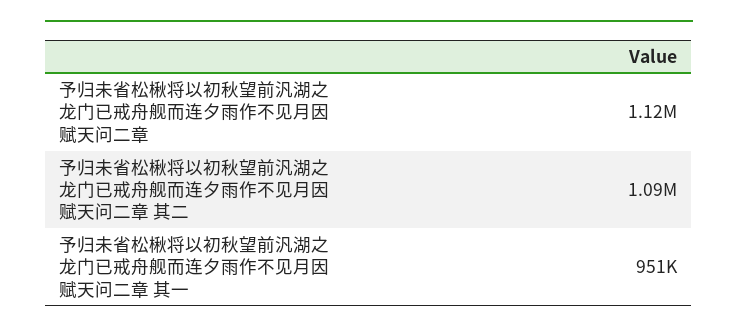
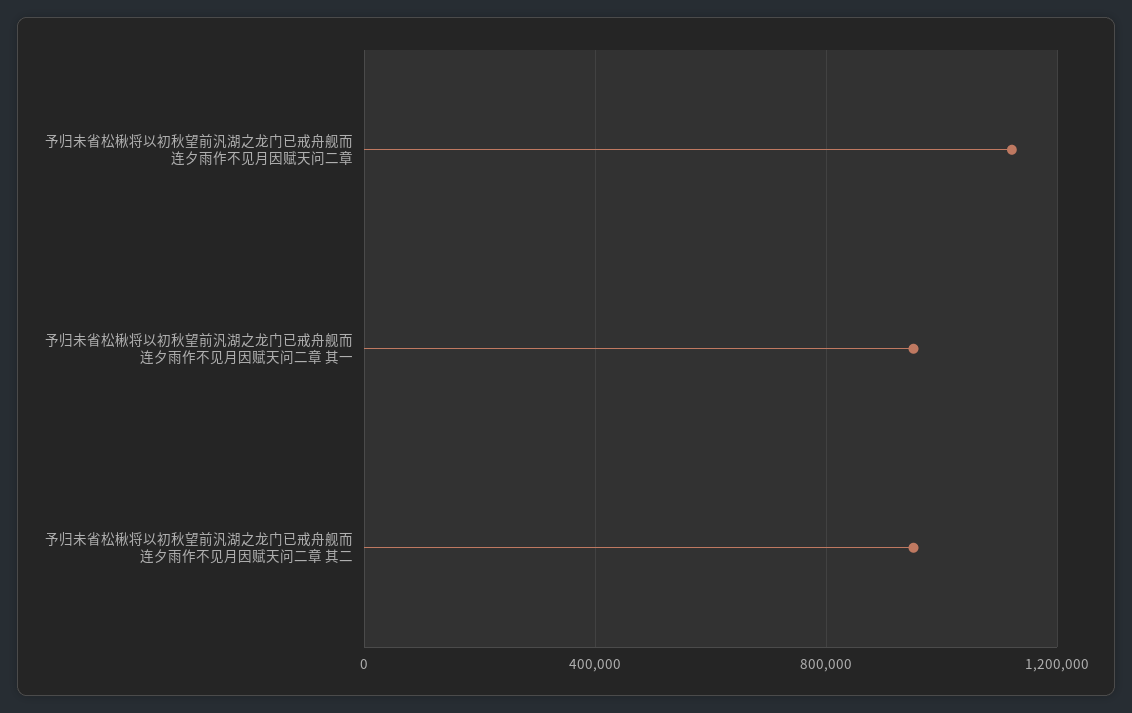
予归未省松楸将以初秋望前汎湖之龙门已戒舟舰而连夕雨作不见月因赋天问二章 其二: 1090000 -> 950000

